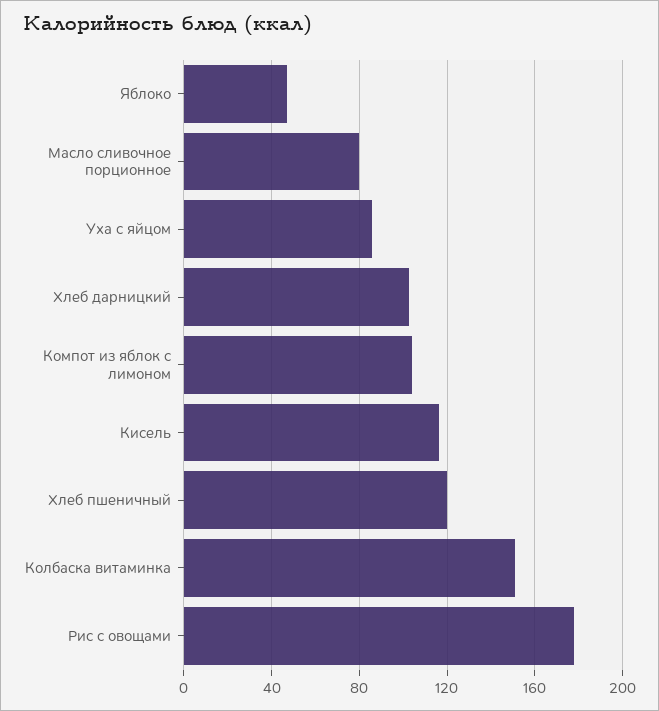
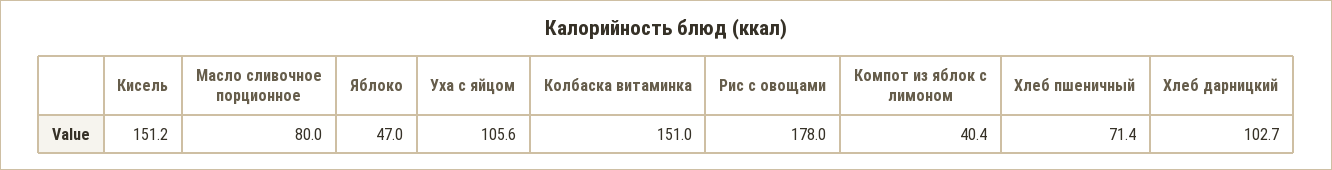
Уха с яйцом: 85 -> 105.6
Компот из яблок с лимоном: 105 -> 40.4
Кисель: 115 -> 151.2
Хлеб пшеничный: 120 -> 71.4

